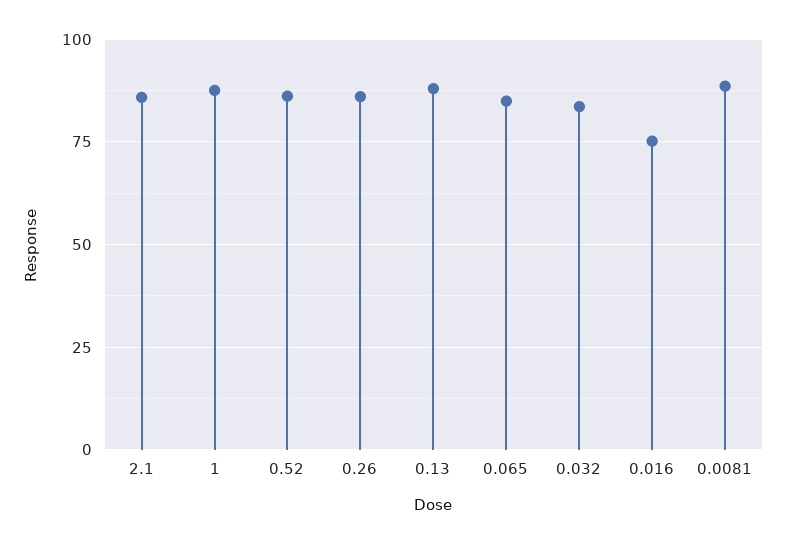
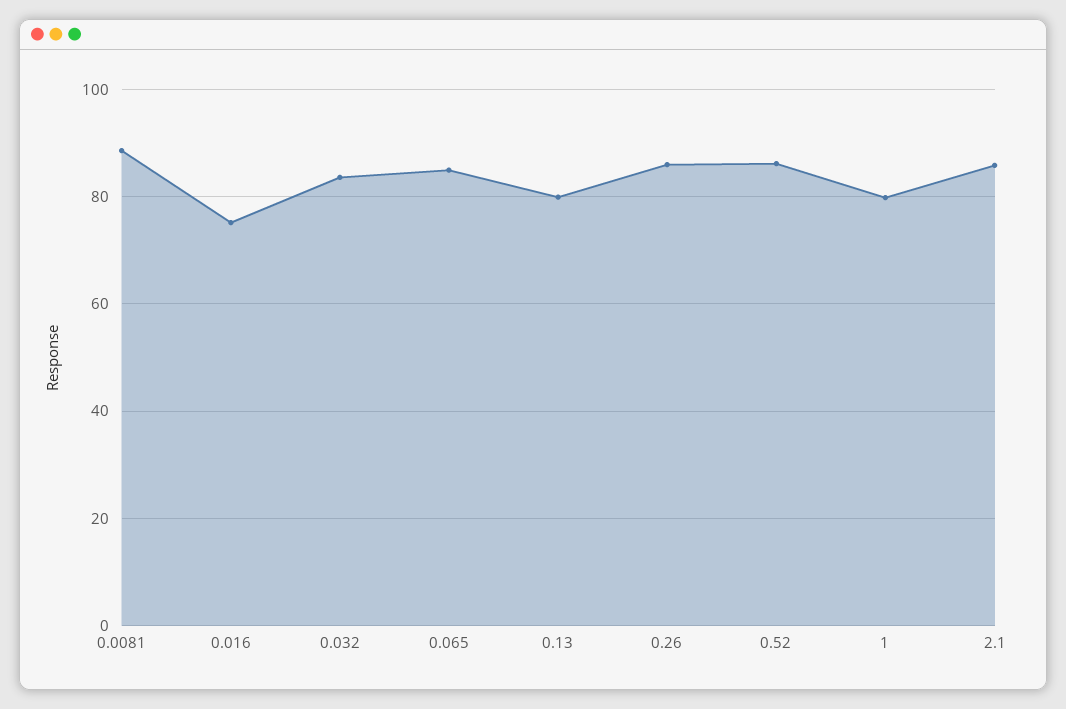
1: 87.5 -> 80
0.13: 87.5 -> 80

